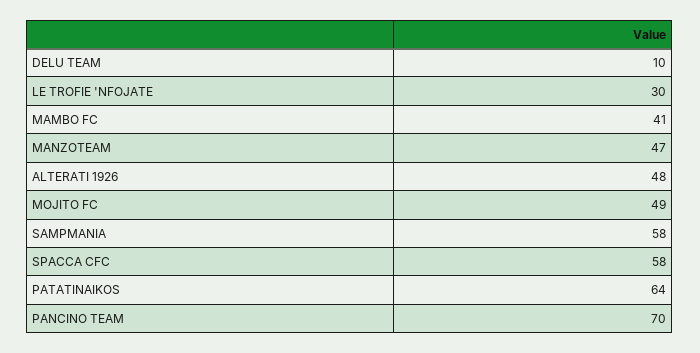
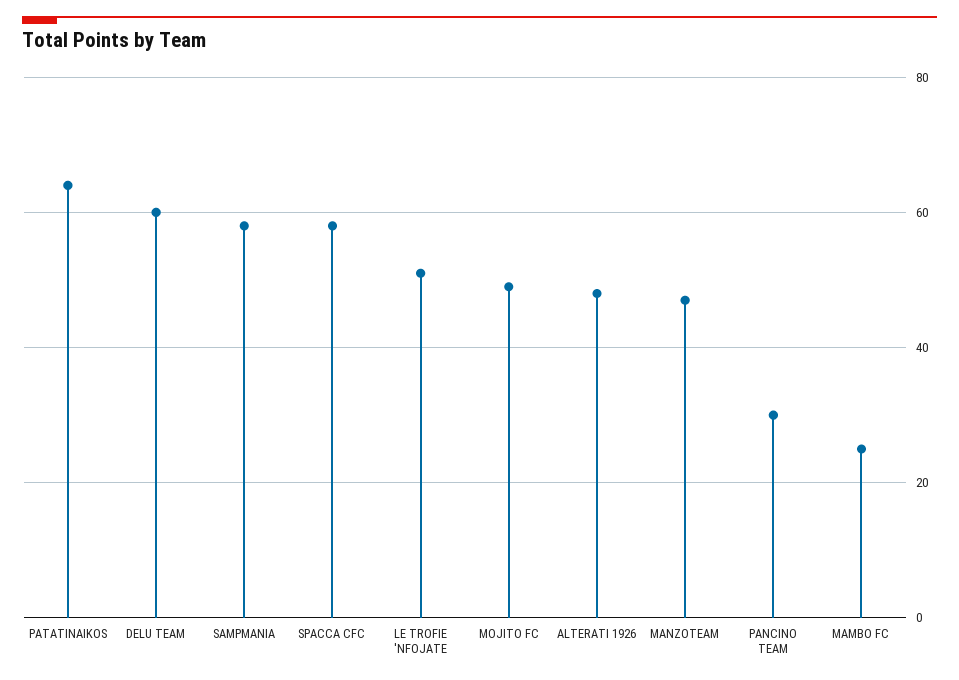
DELU TEAM: 10 -> 60
LE TROFIE 'NFOJATE: 30 -> 50
MAMBO FC: 41 -> 25
PANCINO TEAM: 70 -> 30

